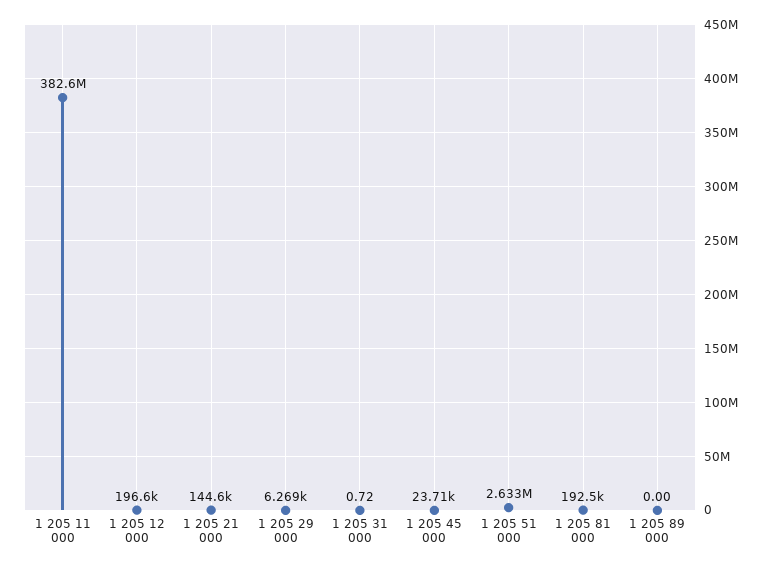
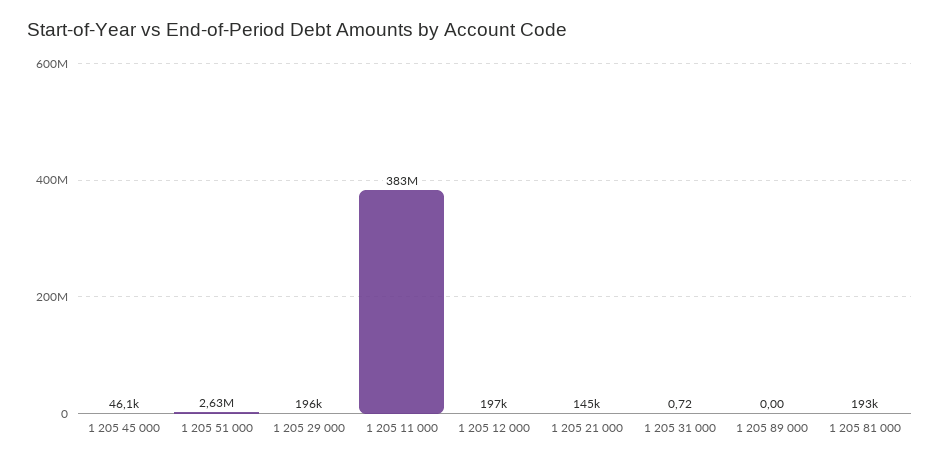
1 205 29 000: 6269 -> 196000
1 205 45 000: 23710 -> 46100

